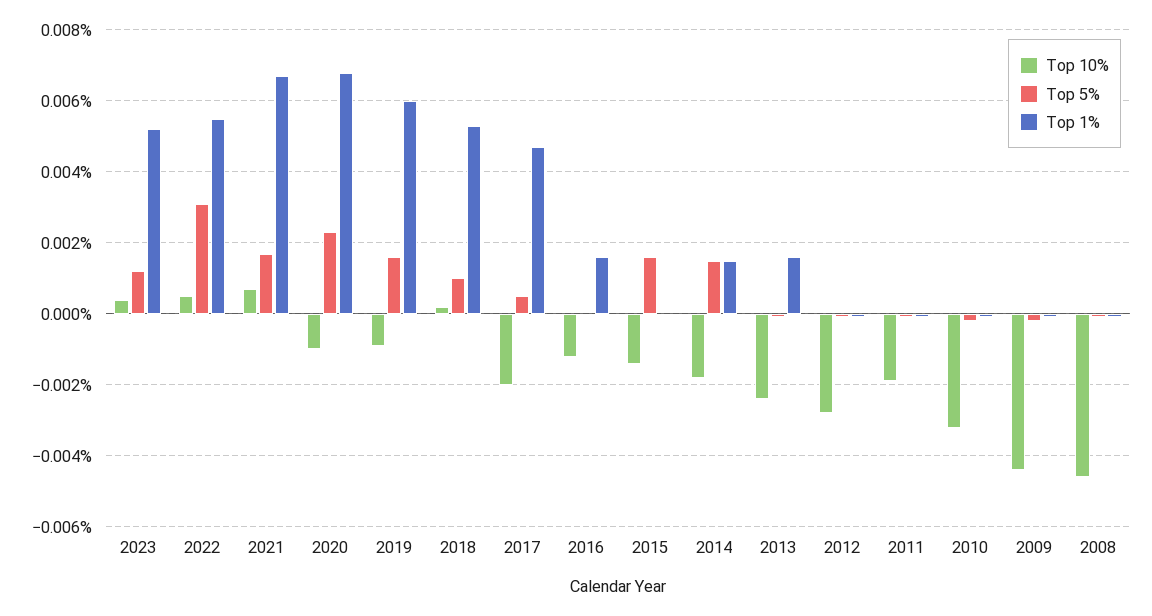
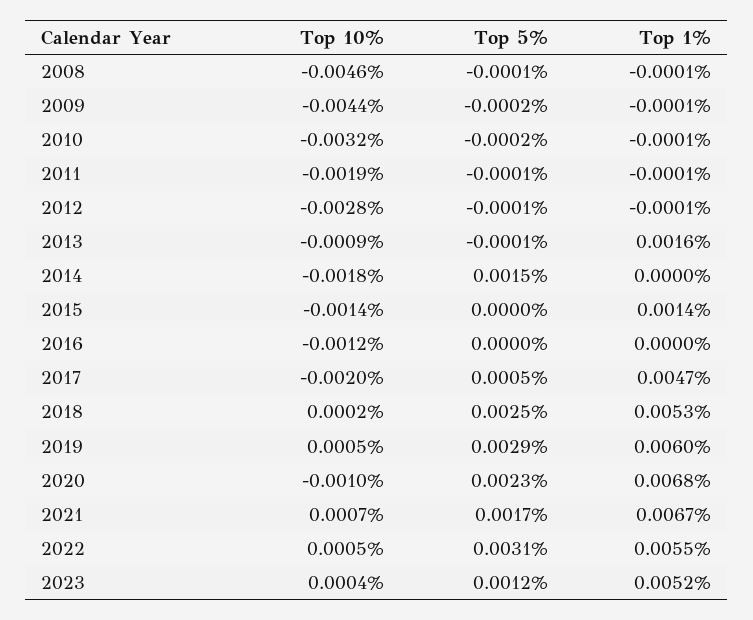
Top 10%, 2019: -0.001 -> 0.0005
Top 5%, 2019: 0.0015 -> 0.0029
Top 5%, 2018: 0.001 -> 0.0025
Top 1%, 2016: 0.0015 -> 0
Top 5%, 2015: 0.0015 -> 0
Top 1%, 2015: 0 -> 0.0014
Top 1%, 2014: 0.0015 -> 0
Top 10%, 2013: -0.0025 -> -0.0009

